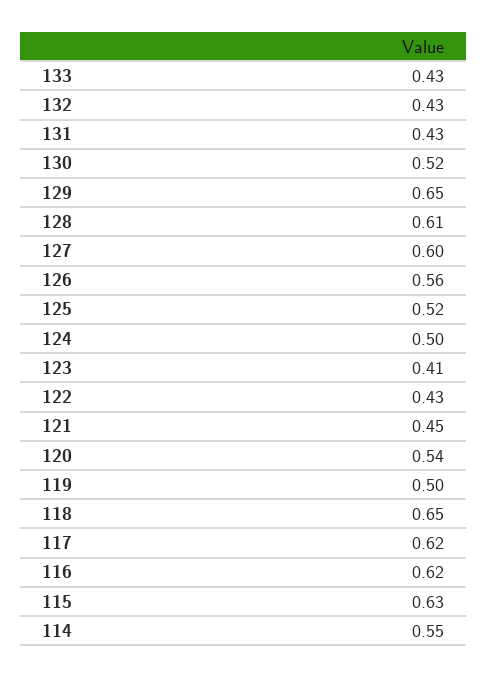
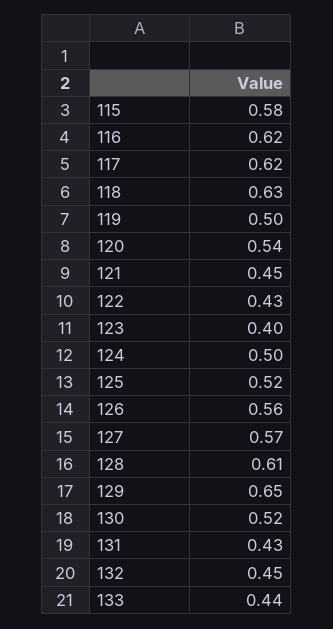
133: 0.43 -> 0.44
132: 0.43 -> 0.45
127: 0.6 -> 0.57
123: 0.41 -> 0.4
118: 0.65 -> 0.63
115: 0.63 -> 0.58
114: 0.55 -> none

